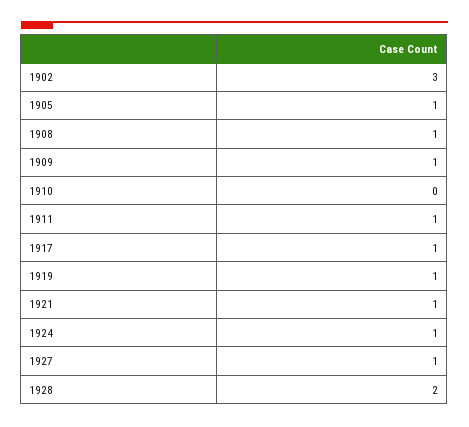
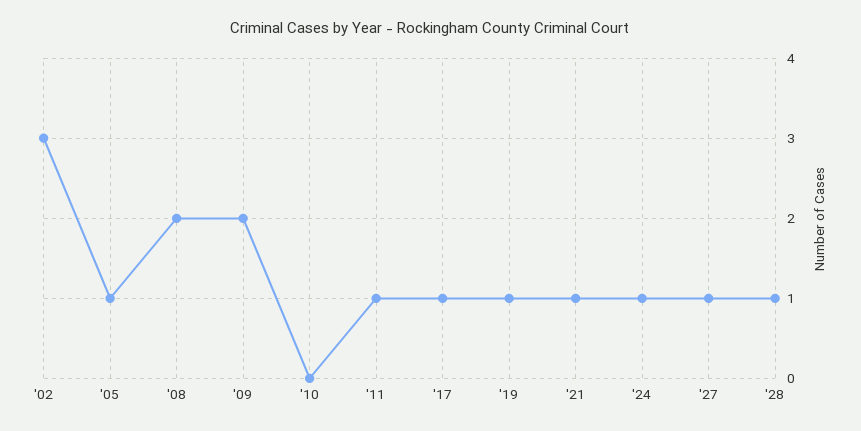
1908: 1 -> 2
1909: 1 -> 2
1928: 2 -> 1

